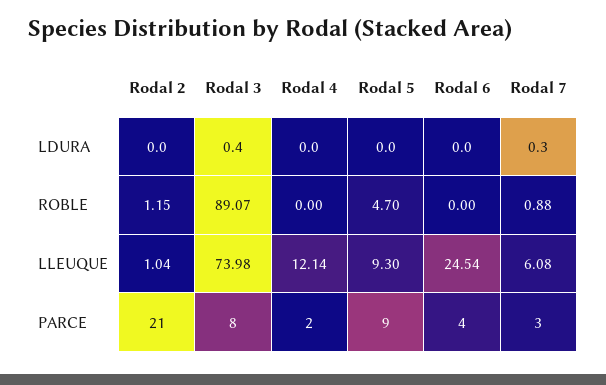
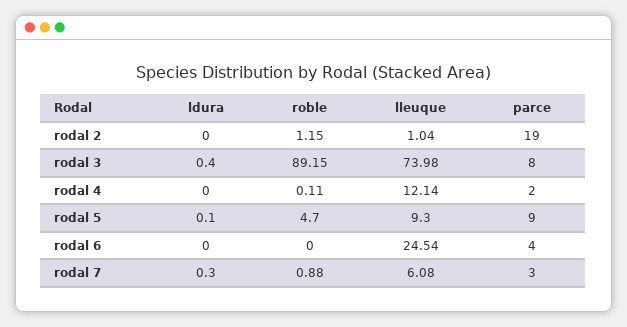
Rodal 5, LDURA: 0 -> 0.1
Rodal 3, ROBLE: 89.07 -> 89.15
Rodal 4, ROBLE: 0 -> 0.11
Rodal 2, PARCE: 21 -> 19

